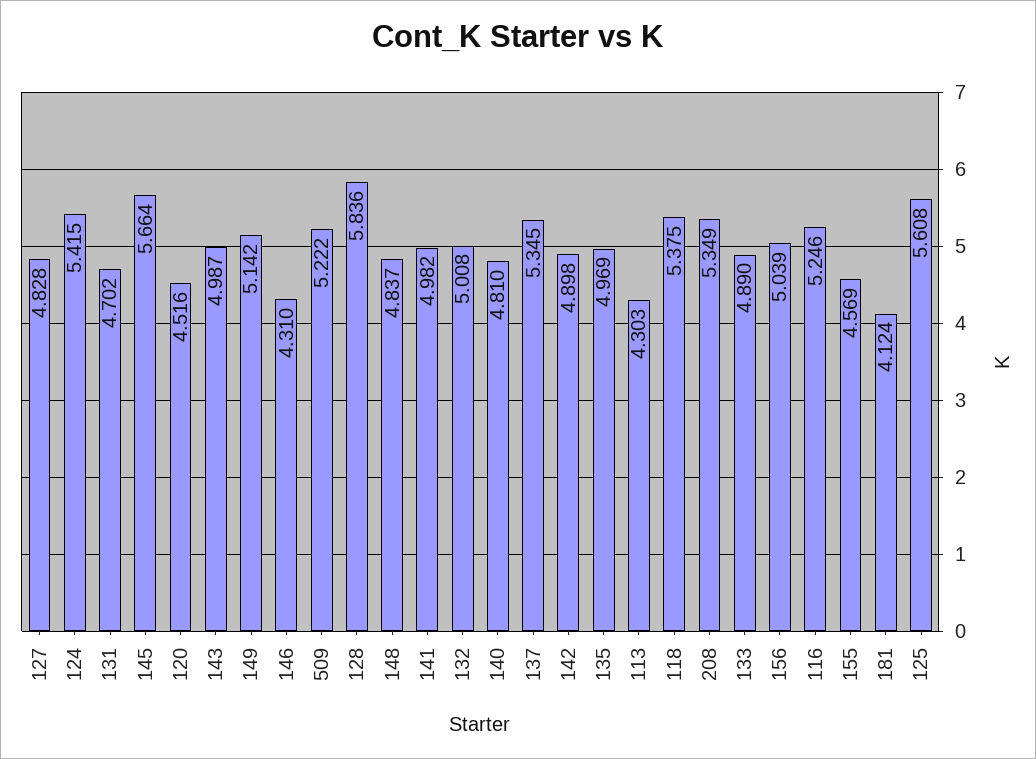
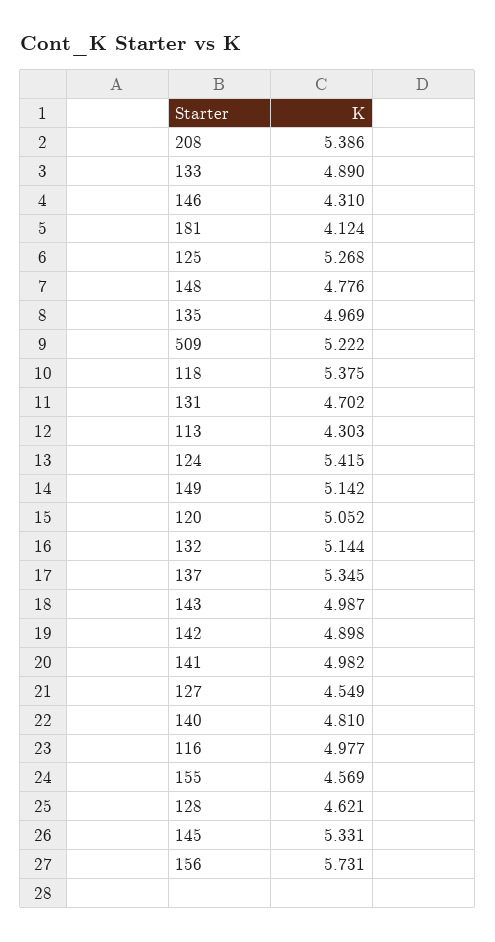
127: 4.828 -> 4.549
145: 5.664 -> 5.331
120: 4.516 -> 5.052
128: 5.836 -> 4.621
148: 4.837 -> 4.776
132: 5.008 -> 5.144
208: 5.349 -> 5.386
156: 5.039 -> 5.731
116: 5.246 -> 4.977
125: 5.608 -> 5.268

